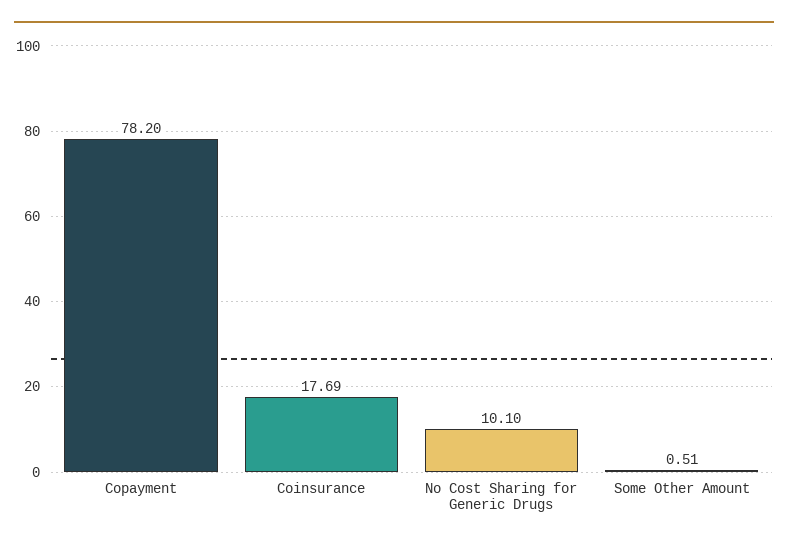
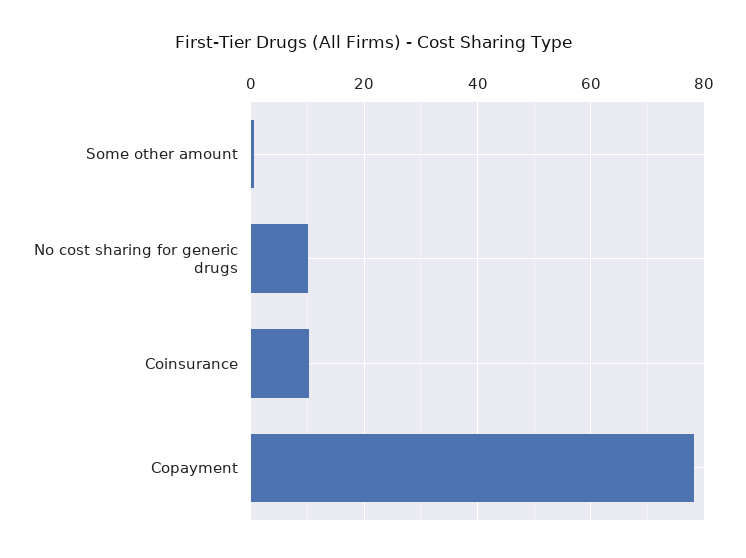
Coinsurance: 17.69 -> 10

